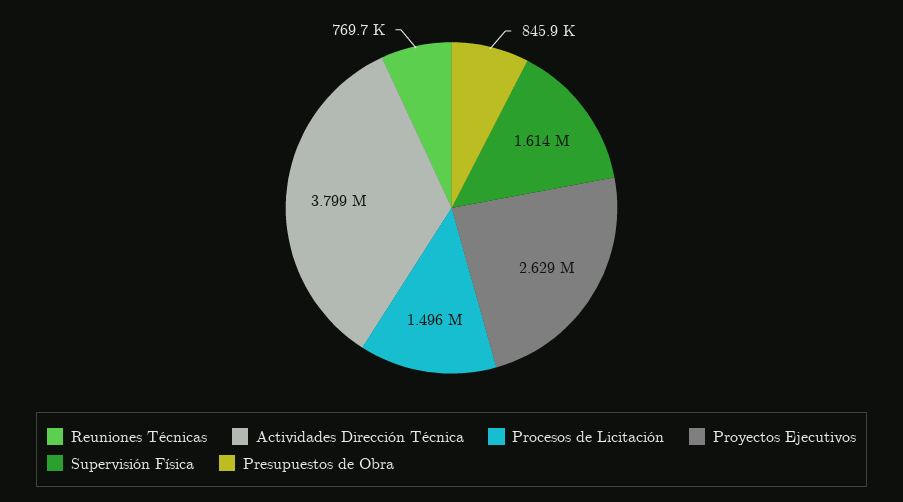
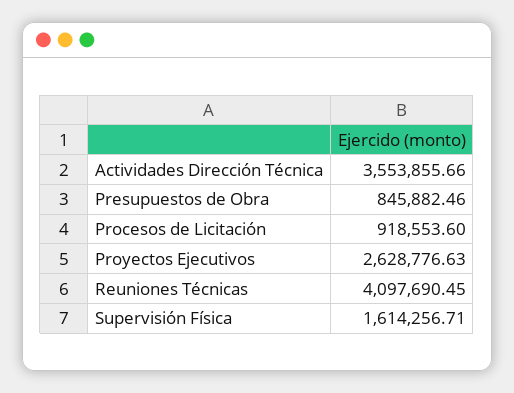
Reuniones Técnicas: 769700 -> 4097690.45
Actividades Dirección Técnica: 3799000 -> 3553855.66
Procesos de Licitación: 1496000 -> 918553.6

